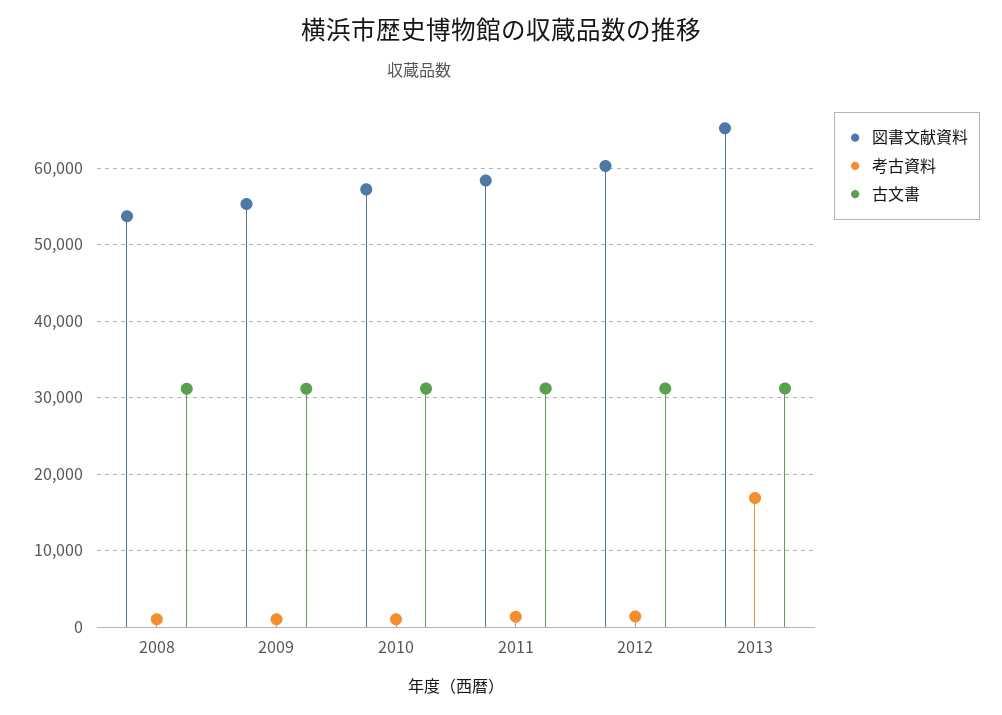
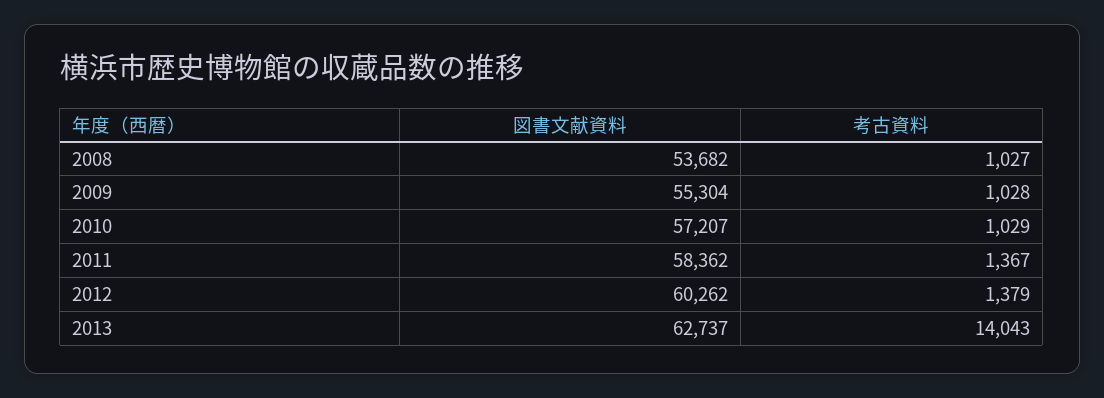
古文書, 2008: 31000 -> none
古文書, 2009: 31000 -> none
古文書, 2010: 31000 -> none
古文書, 2011: 31000 -> none
古文書, 2012: 31000 -> none
図書文献資料, 2013: 65000 -> 62737
考古資料, 2013: 17000 -> 14043
古文書, 2013: 31000 -> none

